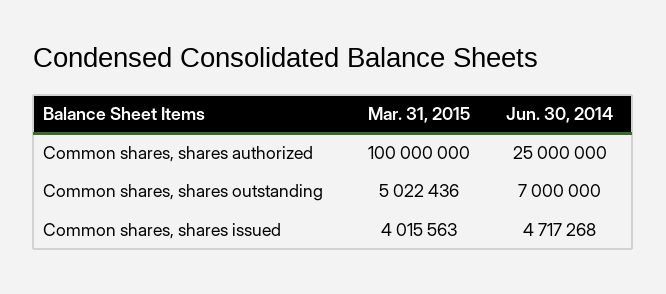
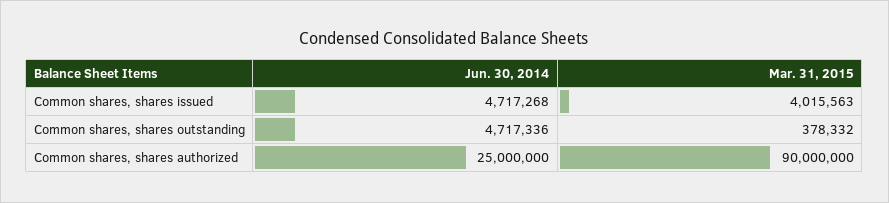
Mar. 31, 2015, Common shares, shares authorized: 100000000 -> 90000000
Mar. 31, 2015, Common shares, shares outstanding: 5022436 -> 378332
Jun. 30, 2014, Common shares, shares outstanding: 7000000 -> 4717336

